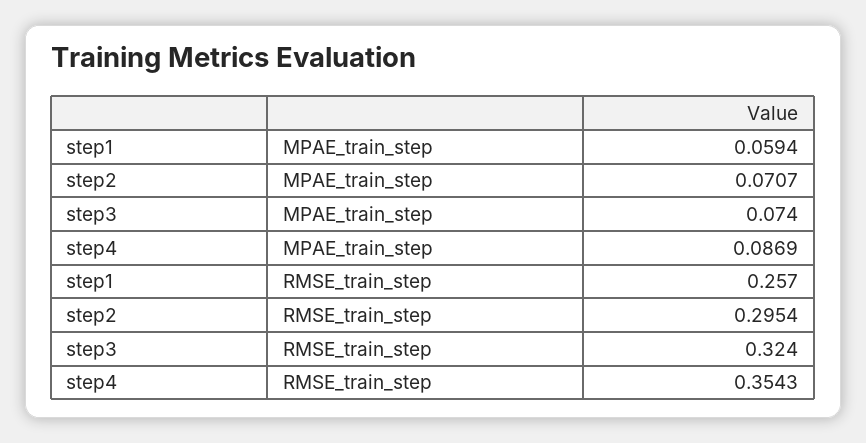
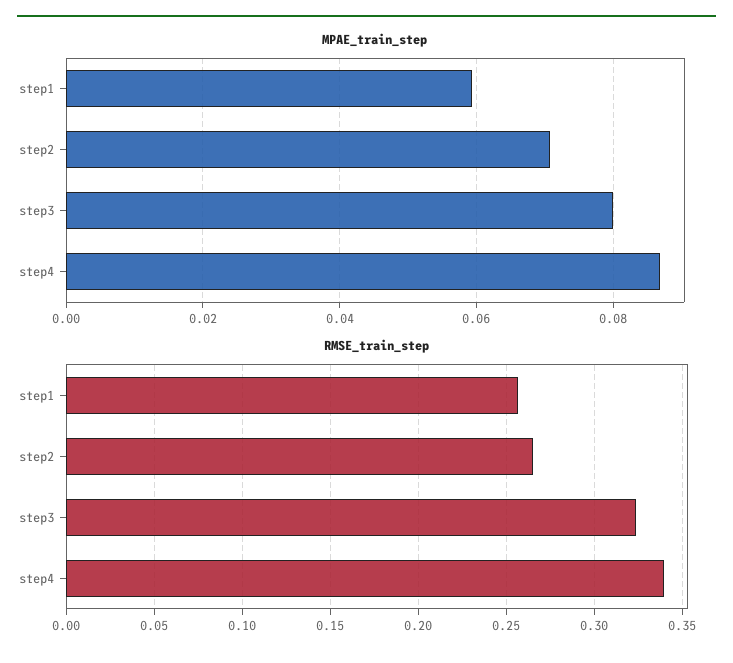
MPAE_train_step, step3: 0.074 -> 0.08
RMSE_train_step, step2: 0.2954 -> 0.265
RMSE_train_step, step4: 0.3543 -> 0.34

